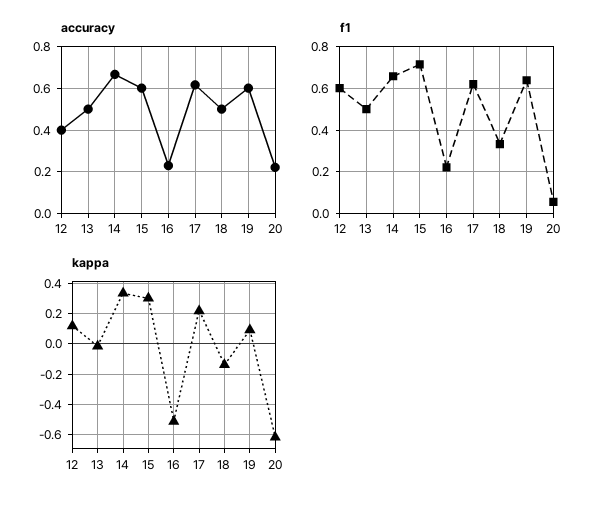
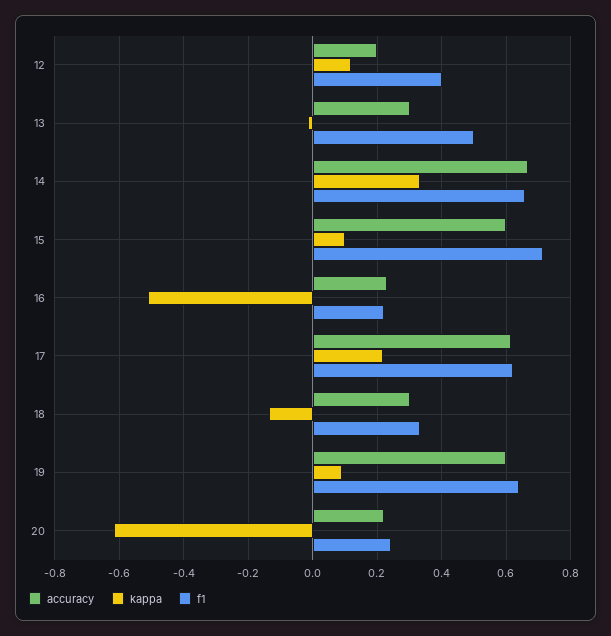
accuracy, 12: 0.4 -> 0.2
accuracy, 13: 0.5 -> 0.3
accuracy, 18: 0.5 -> 0.3
f1, 12: 0.6 -> 0.4
f1, 20: 0.05 -> 0.24
kappa, 15: 0.3 -> 0.1

